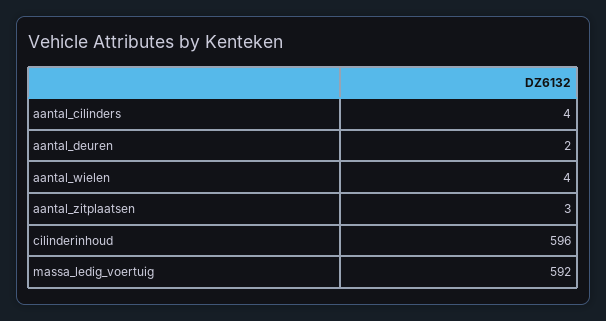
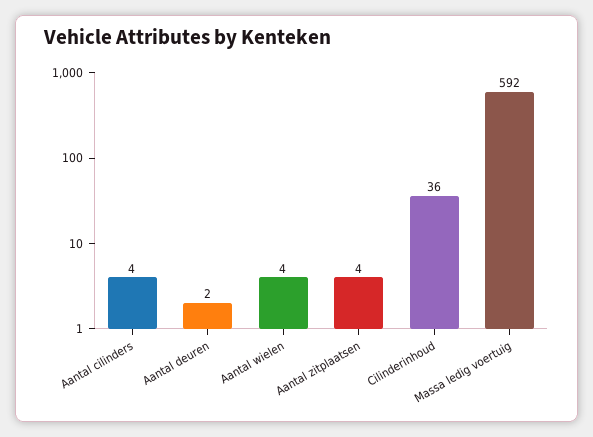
aantal_zitplaatsen: 3 -> 4
cilinderinhoud: 596 -> 36

